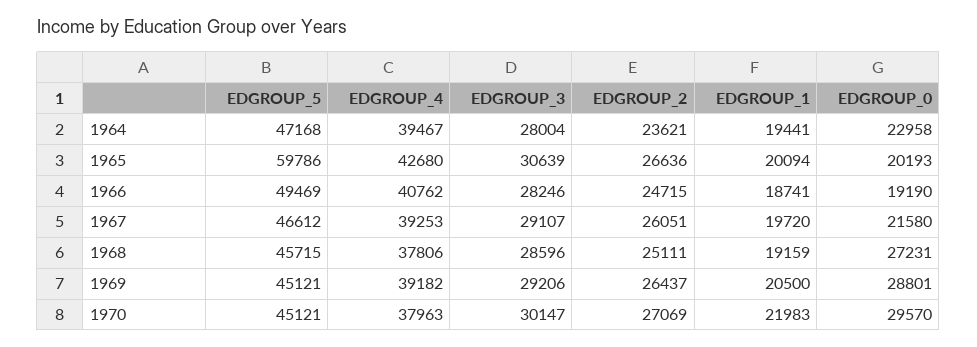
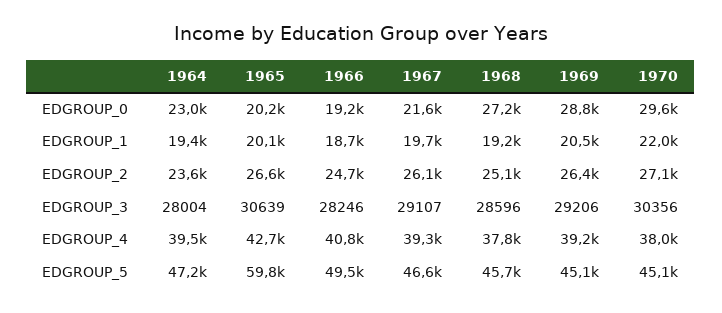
EDGROUP_3, 1970: 30147 -> 30356

